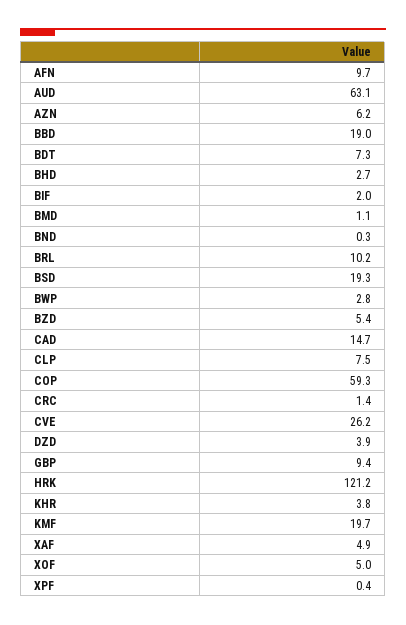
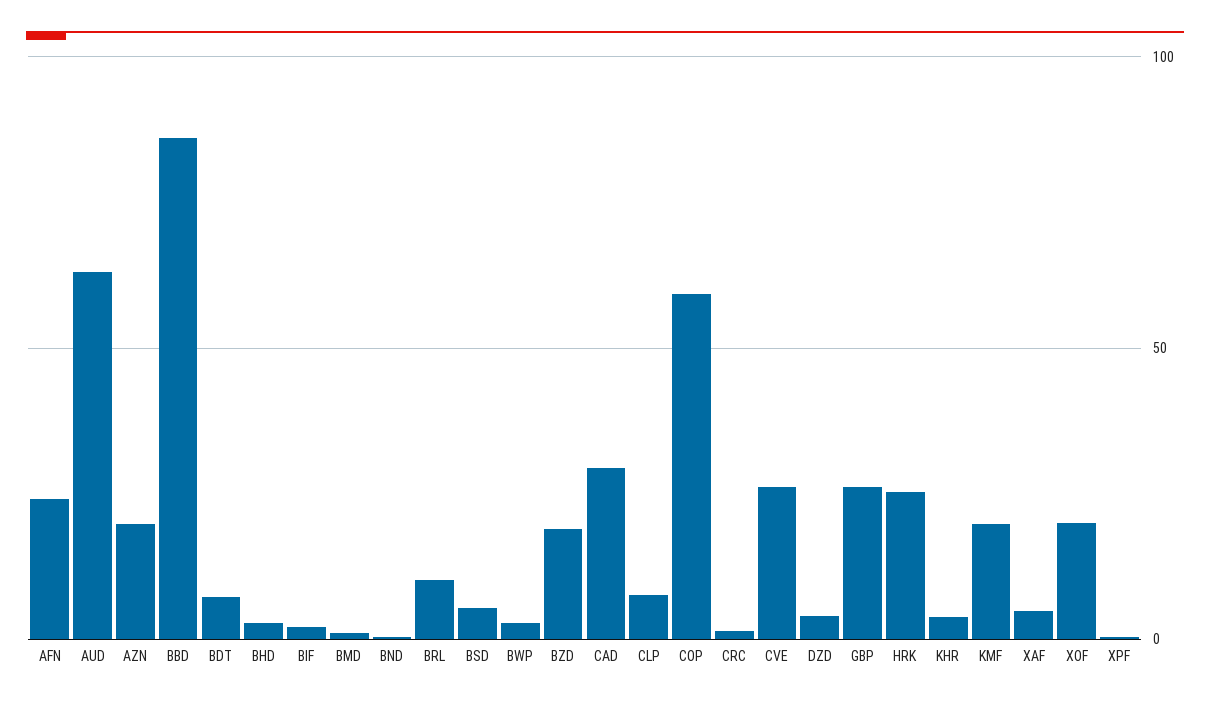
AFN: 9.7 -> 25
AZN: 6.2 -> 20
BBD: 19 -> 85
BSD: 19.3 -> 5
BZD: 5.4 -> 20
CAD: 14.7 -> 30
GBP: 9.4 -> 25
HRK: 121.2 -> 25
XOF: 5 -> 20

